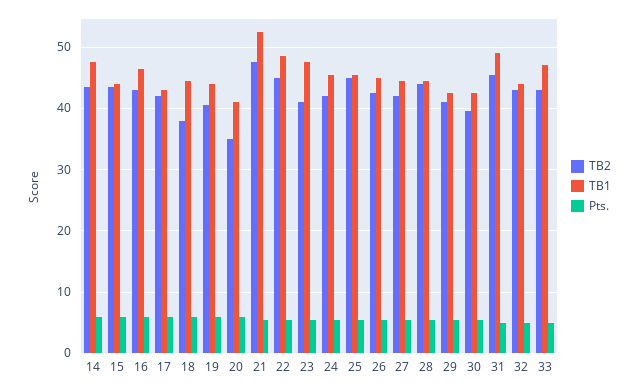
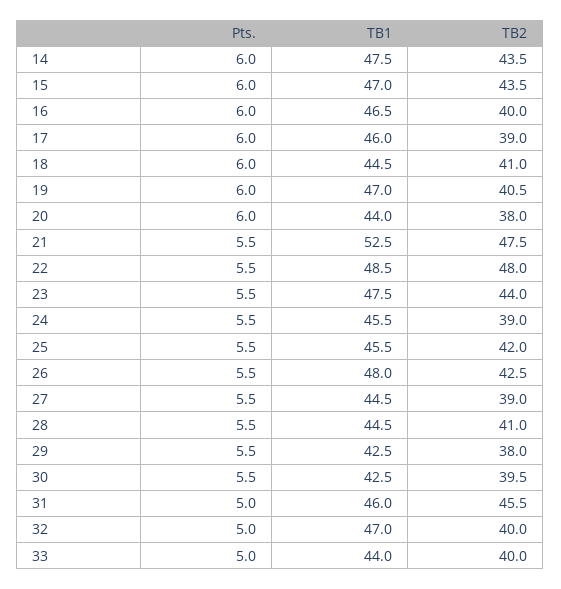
TB1, 15: 44 -> 47
TB2, 16: 43 -> 40
TB2, 17: 42 -> 39
TB1, 17: 43 -> 46
TB2, 18: 38 -> 41
TB1, 19: 44 -> 47
TB2, 20: 35 -> 38
TB1, 20: 41 -> 44
TB2, 22: 45 -> 48
TB2, 23: 41 -> 44
TB2, 24: 42 -> 39
TB2, 25: 45 -> 42
TB1, 26: 45 -> 48
TB2, 27: 42 -> 39
TB2, 28: 44 -> 41
TB2, 29: 41 -> 38
TB1, 31: 49 -> 46
TB2, 32: 43 -> 40
TB1, 32: 44 -> 47
TB2, 33: 43 -> 40
TB1, 33: 47 -> 44

